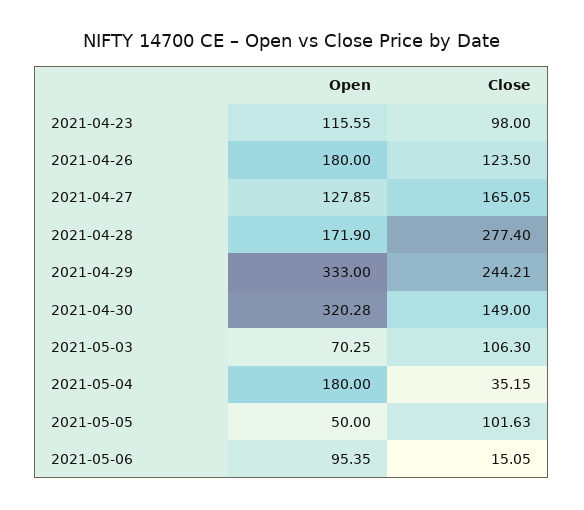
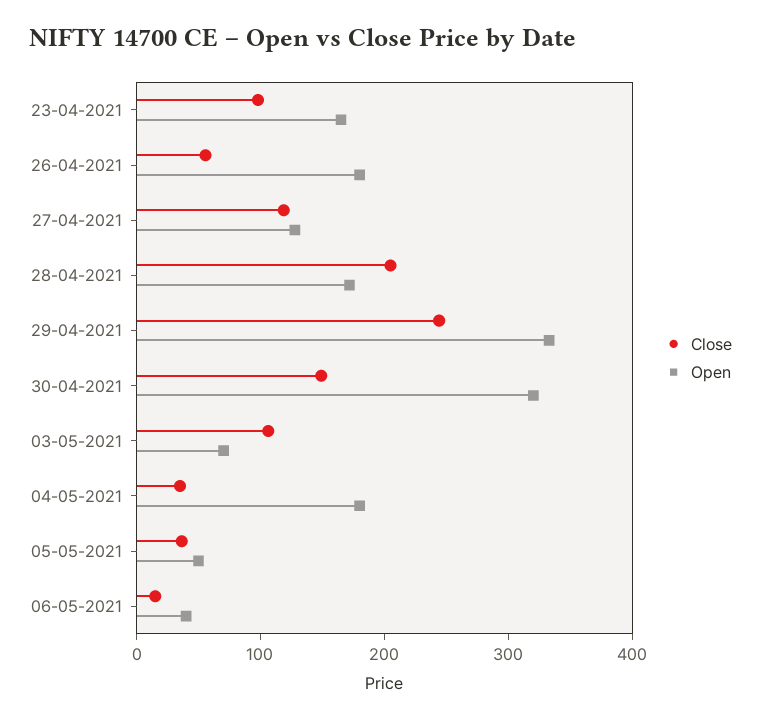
Open, 2021-04-23: 115.55 -> 160
Close, 2021-04-26: 123.5 -> 60
Close, 2021-04-27: 165.05 -> 120
Close, 2021-04-28: 277.4 -> 200
Close, 2021-05-05: 101.63 -> 40
Open, 2021-05-06: 95.35 -> 40

